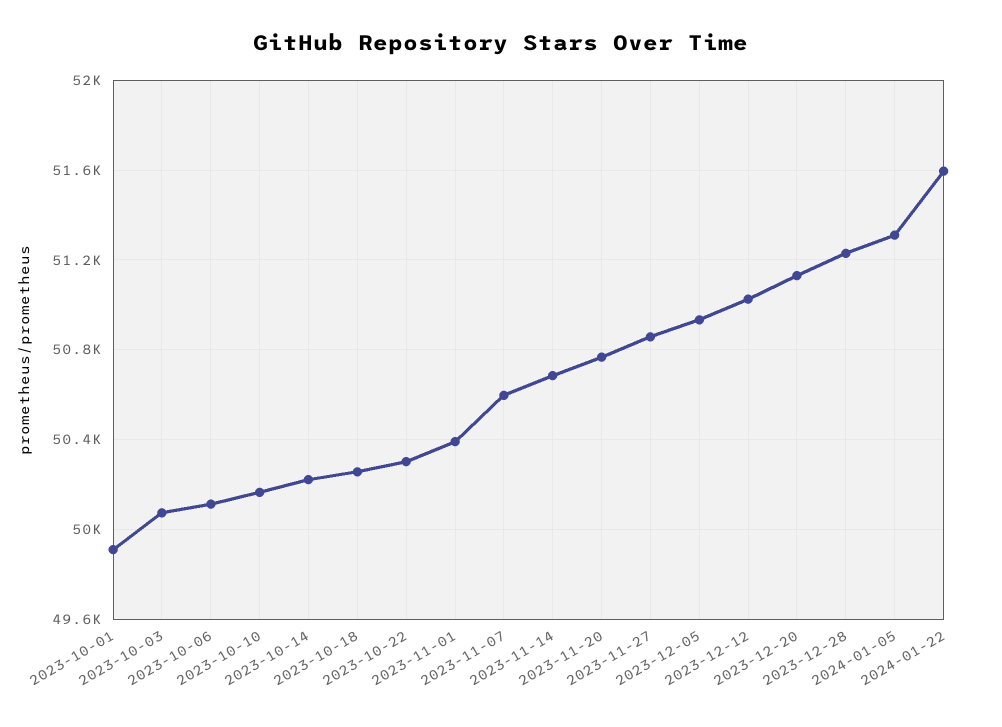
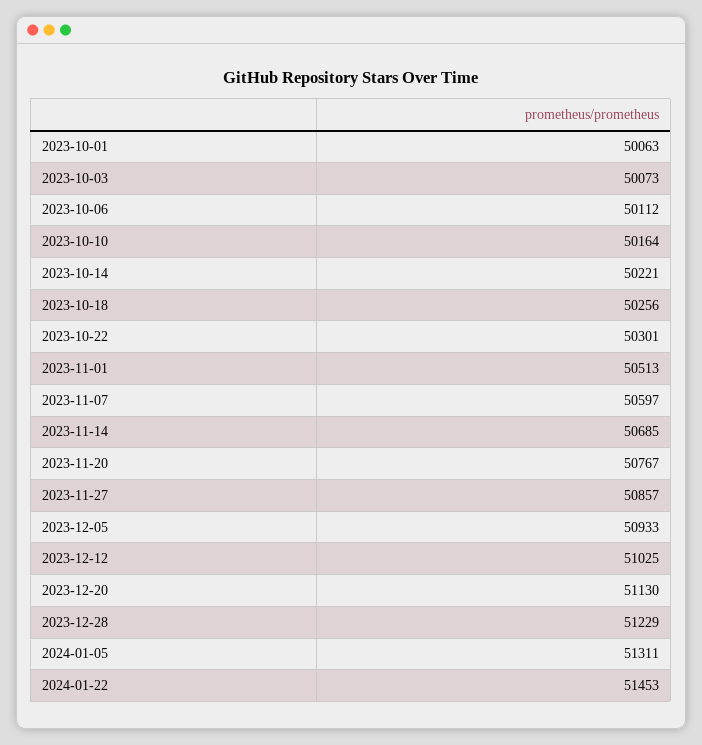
2023-10-01: 49900 -> 50063
2023-11-01: 50400 -> 50513
2024-01-22: 51600 -> 51453

